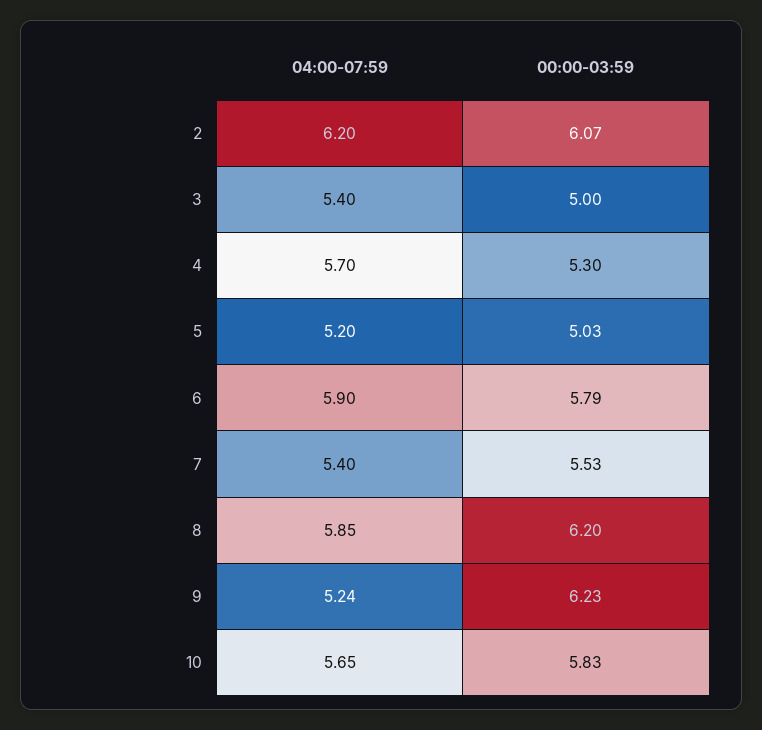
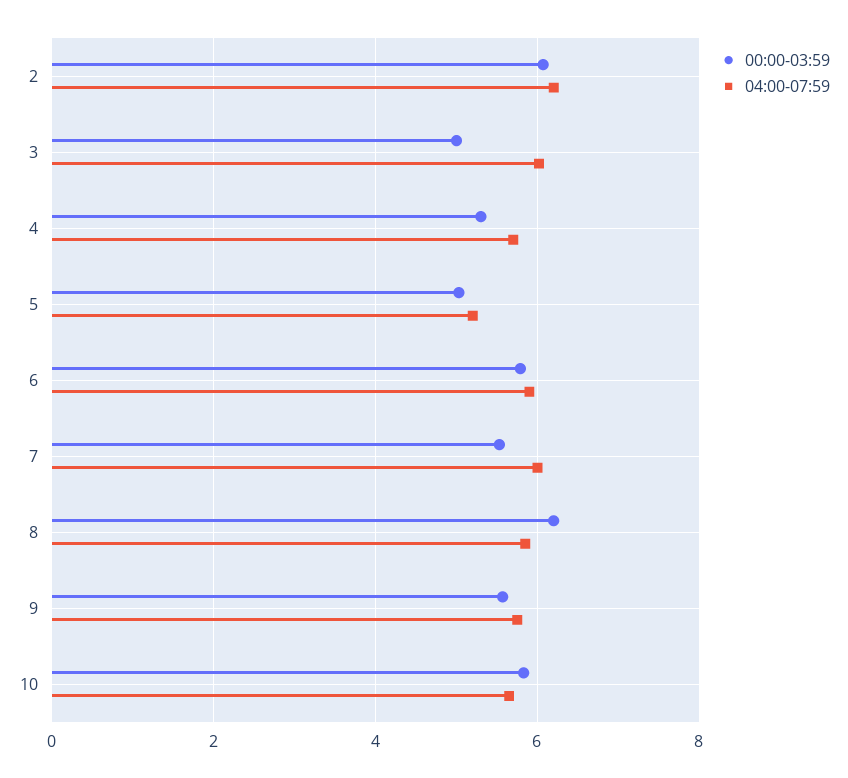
04:00-07:59, 3: 5.4 -> 6
04:00-07:59, 7: 5.4 -> 6
04:00-07:59, 9: 5.24 -> 5.8
00:00-03:59, 9: 6.23 -> 5.6

